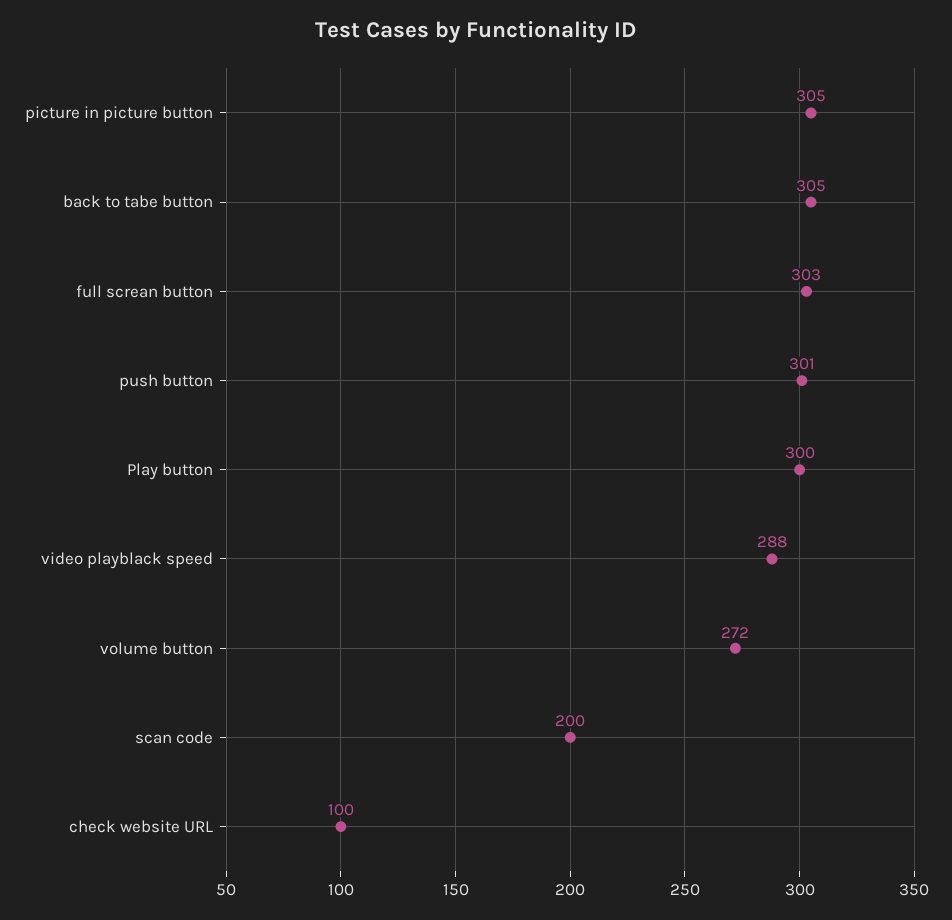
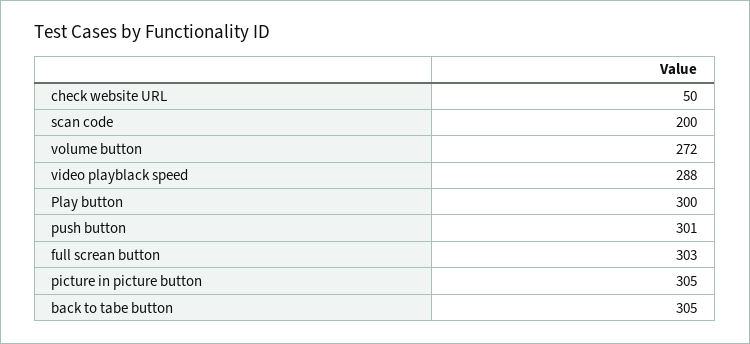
check website URL: 100 -> 50

